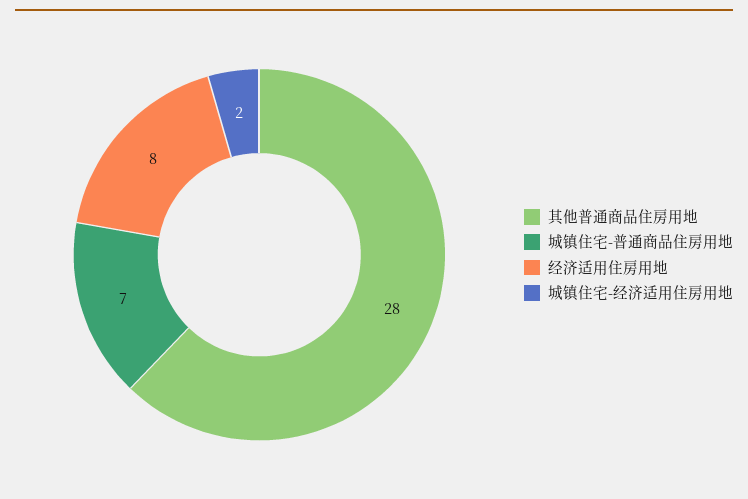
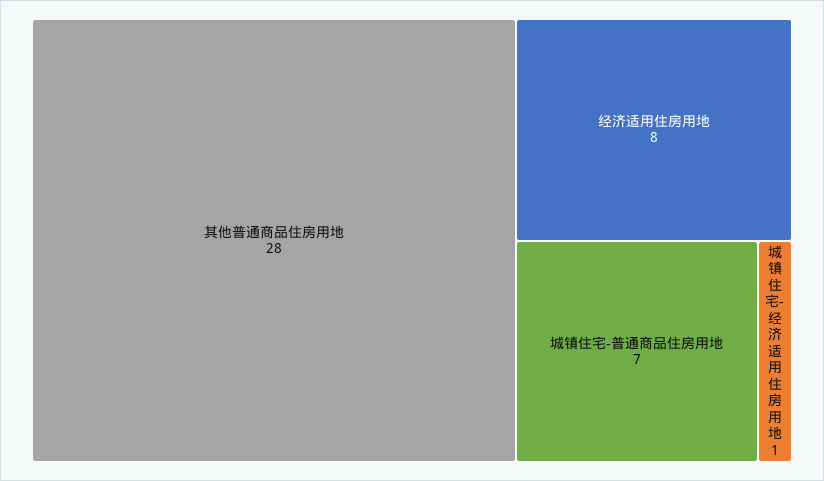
城镇住宅-经济适用住房用地: 2 -> 1

